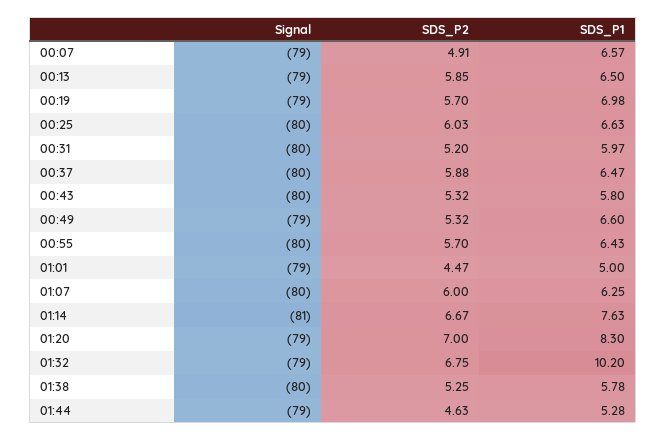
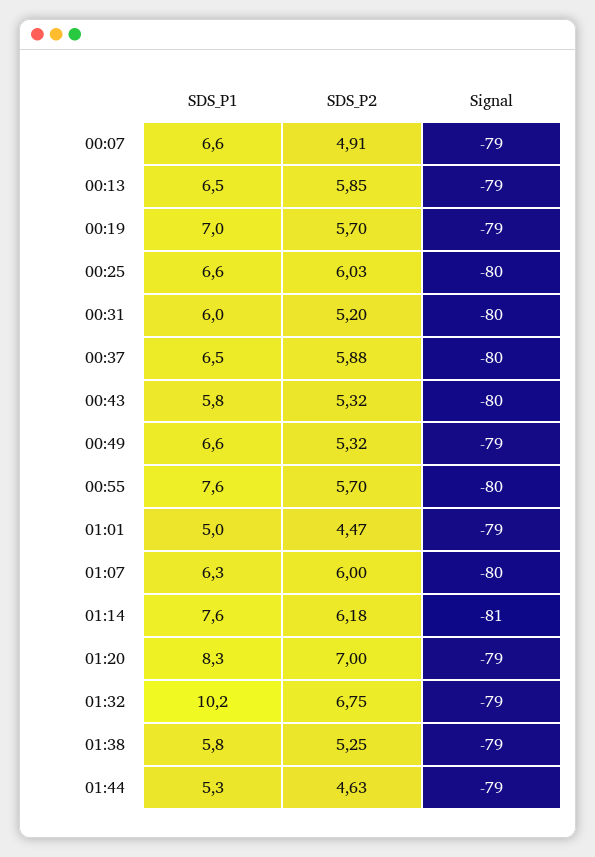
SDS_P1, 00:55: 6.43 -> 7.6
SDS_P2, 01:14: 6.67 -> 6.18
Signal, 01:38: -80 -> -79

